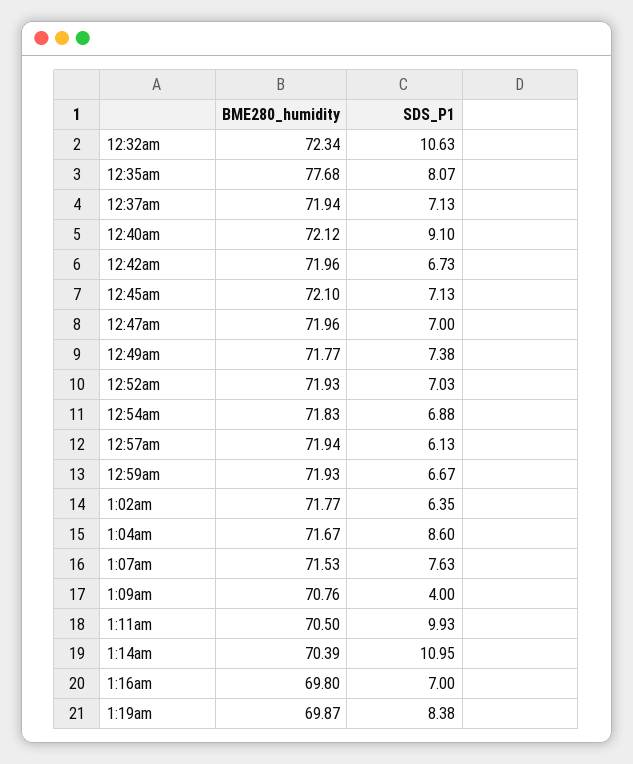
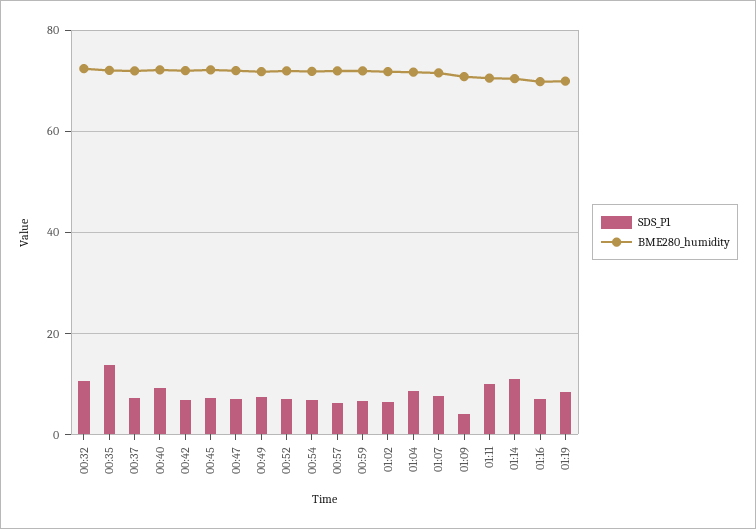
BME280_humidity, 12:35am: 77.68 -> 72
SDS_P1, 12:35am: 8.07 -> 14

